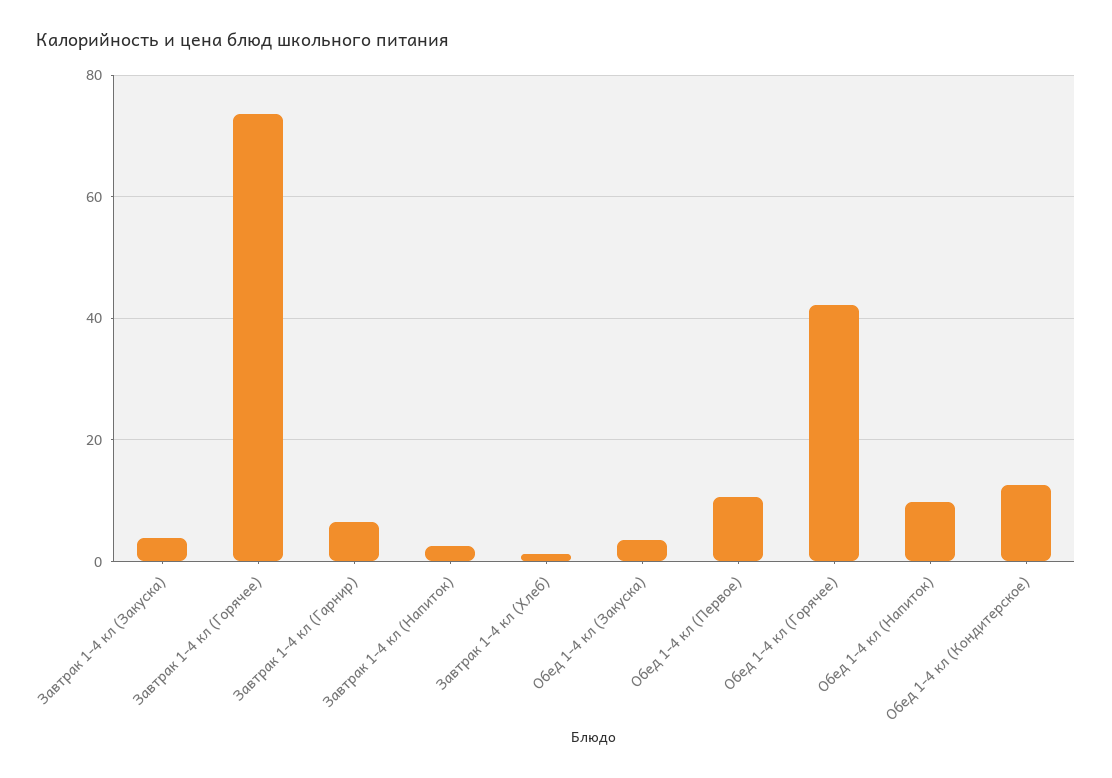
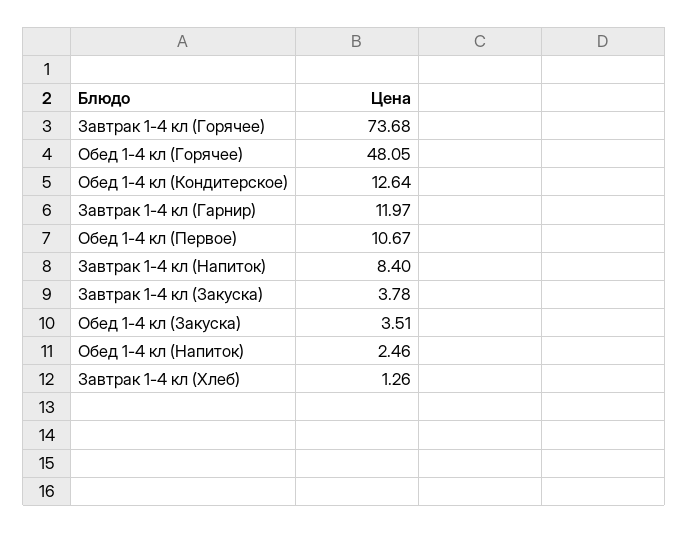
Завтрак 1-4 кл (Гарнир): 6 -> 11.97
Завтрак 1-4 кл (Напиток): 2 -> 8.4
Обед 1-4 кл (Горячее): 42 -> 48.05
Обед 1-4 кл (Напиток): 10 -> 2.46

